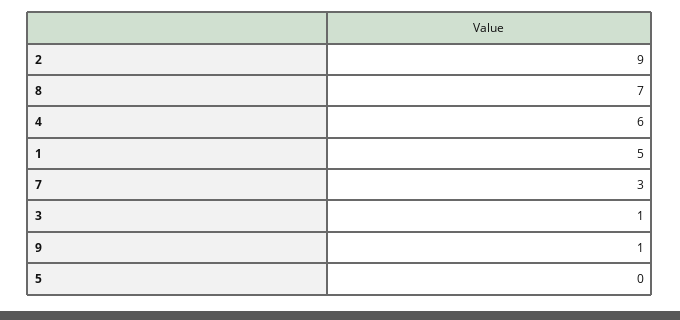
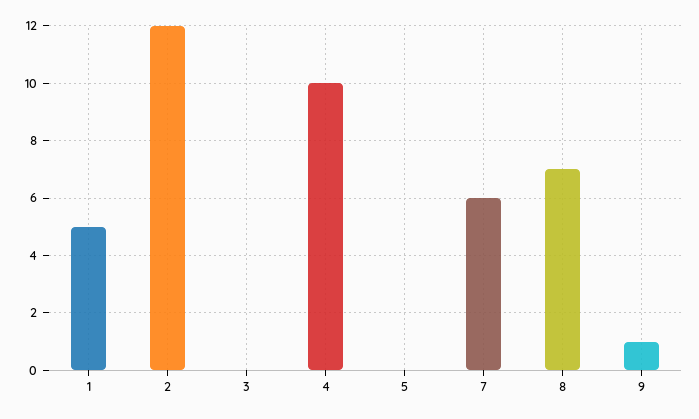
2: 9 -> 12
4: 6 -> 10
7: 3 -> 6
3: 1 -> 0

